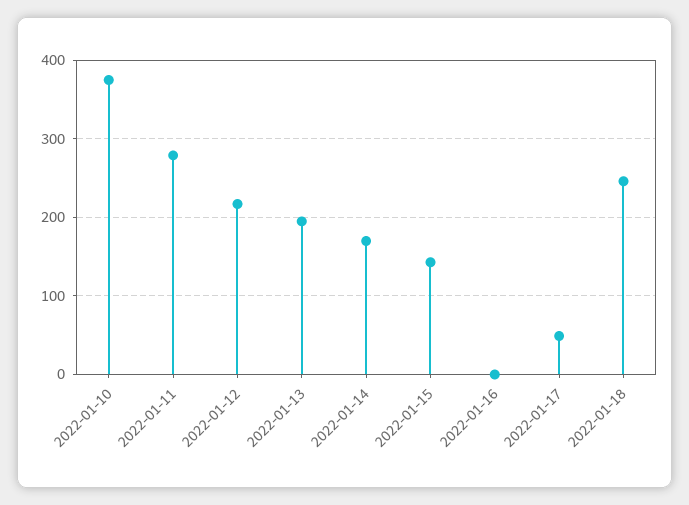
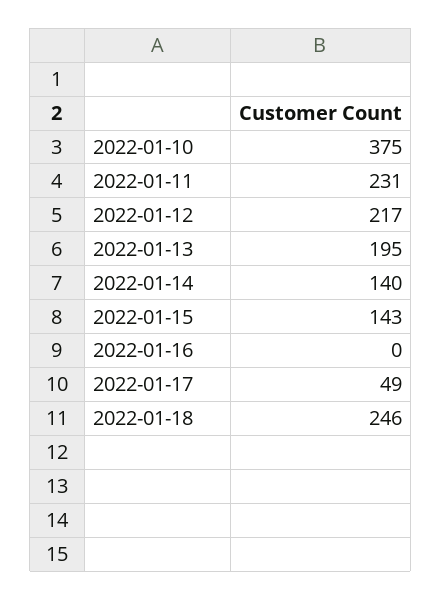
2022-01-11: 280 -> 231
2022-01-14: 170 -> 140

